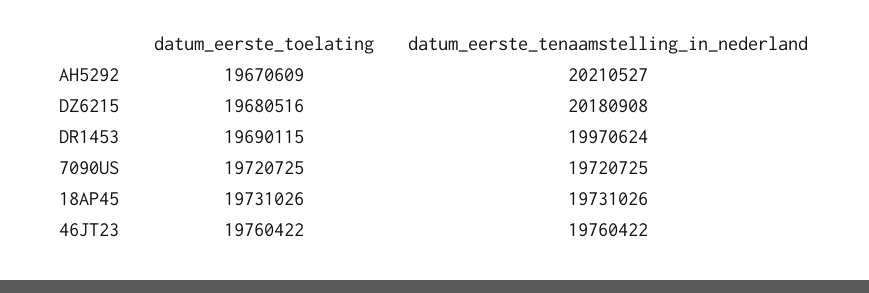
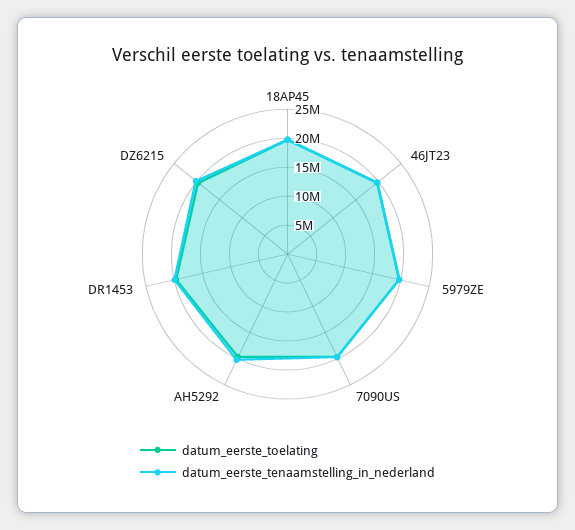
datum_eerste_toelating, 5979ZE: none -> 20000000
datum_eerste_tenaamstelling_in_nederland, 5979ZE: none -> 20000000

